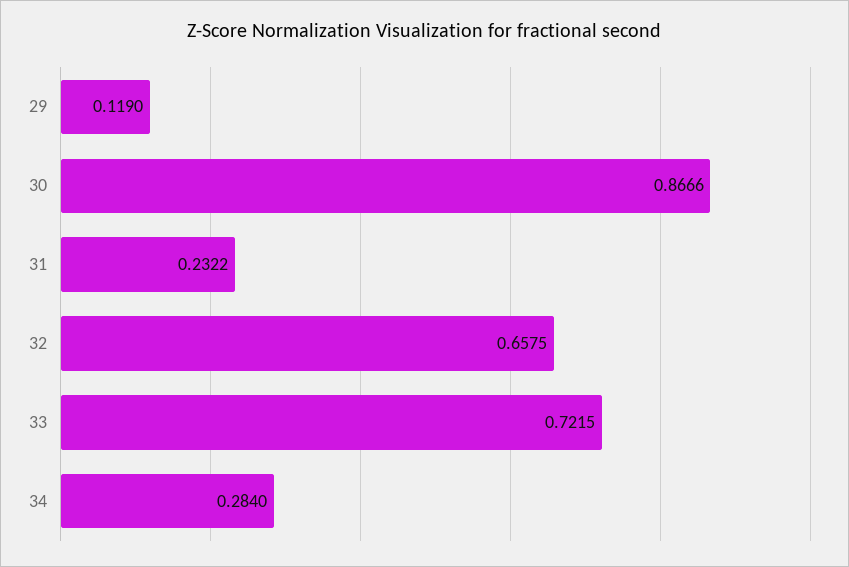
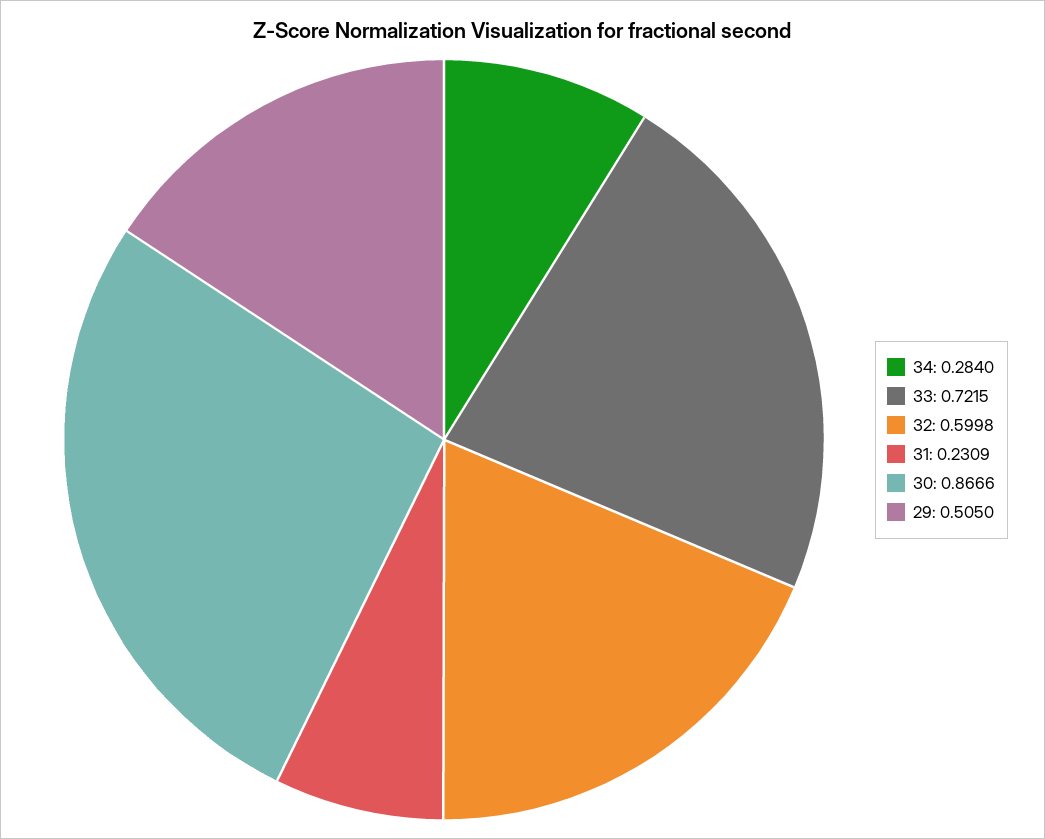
29: 0.119 -> 0.505
31: 0.2322 -> 0.2309
32: 0.6575 -> 0.5998

